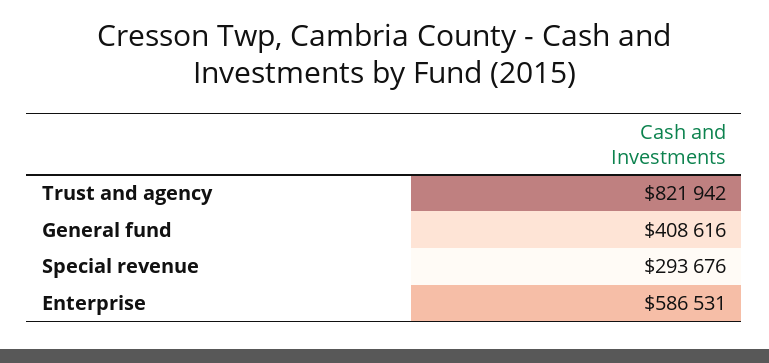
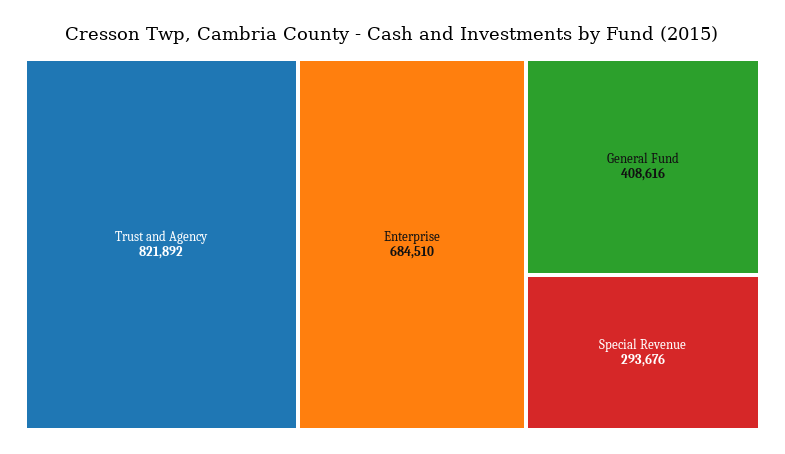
Trust and agency: 821942 -> 821892
Enterprise: 586531 -> 684510

